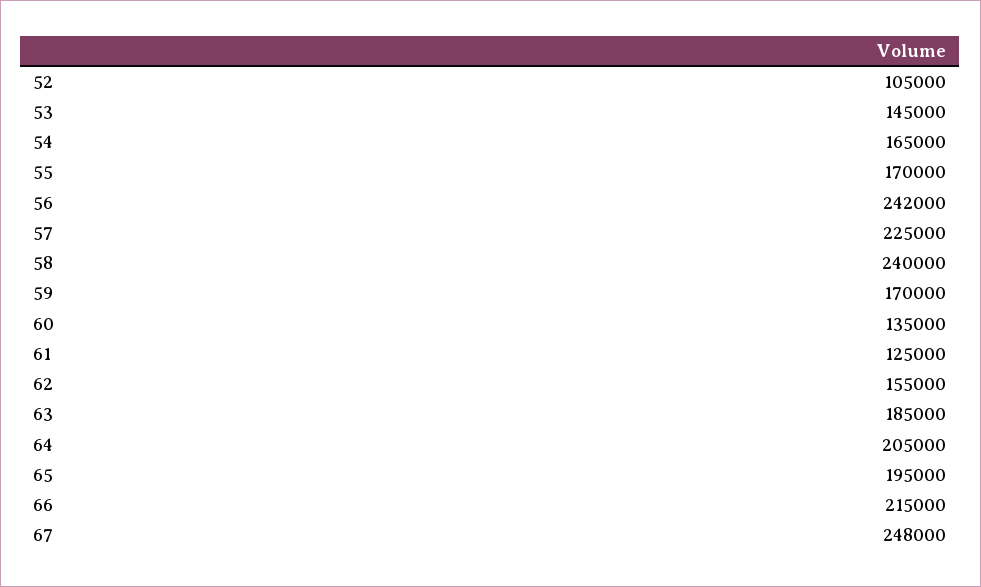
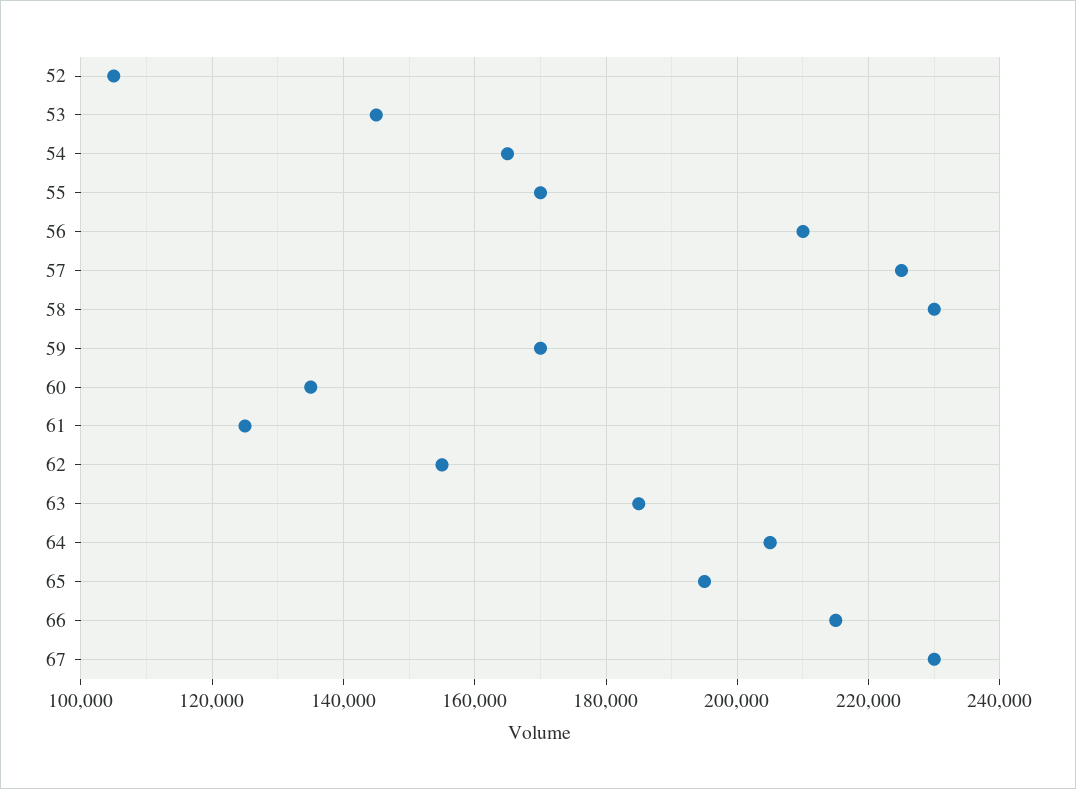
56: 242000 -> 210000
58: 240000 -> 230000
67: 248000 -> 230000

